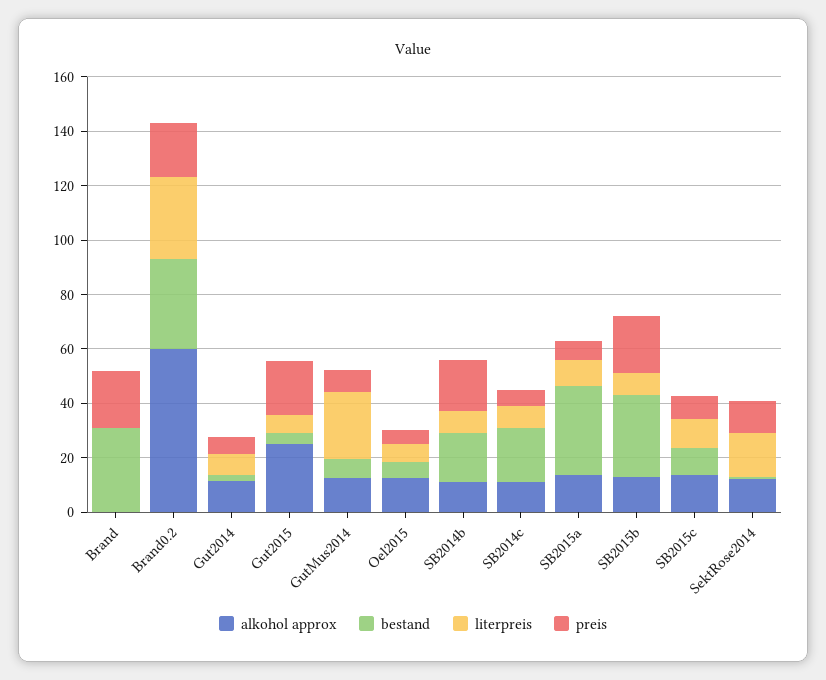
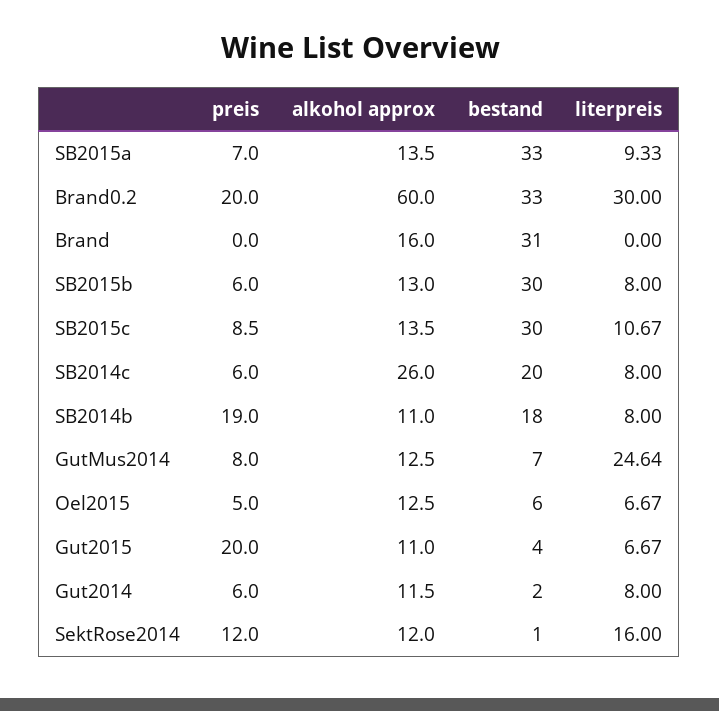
alkohol approx, Brand: 0 -> 16
preis, Brand: 20 -> 0
alkohol approx, Gut2015: 25 -> 11
alkohol approx, SB2014c: 10 -> 26
preis, SB2015b: 20 -> 6
bestand, SB2015c: 10 -> 30

